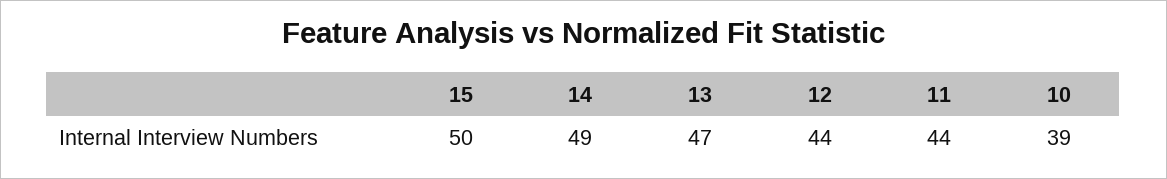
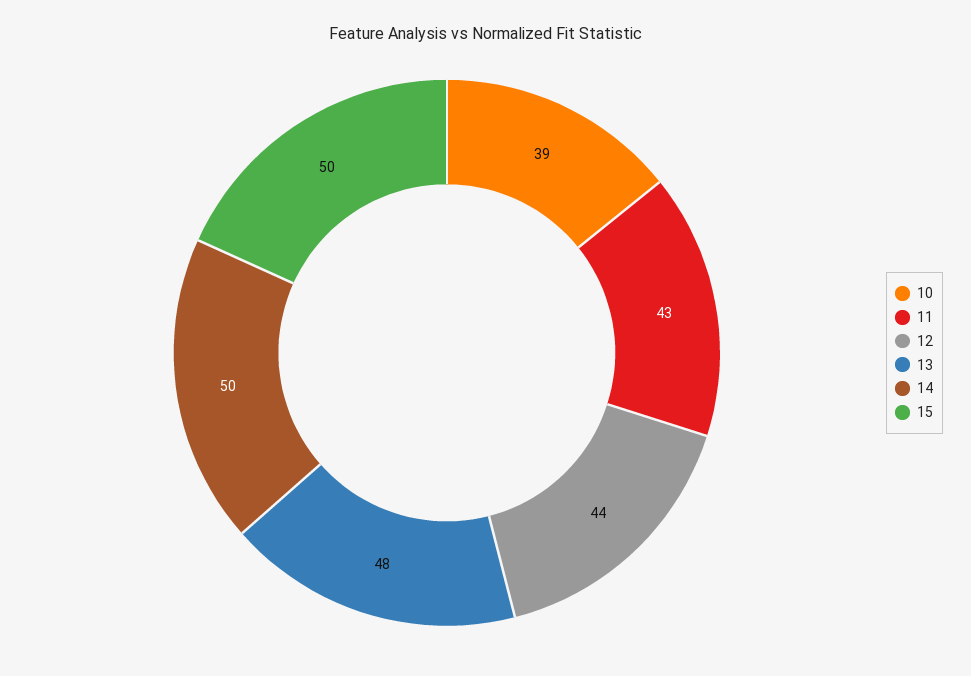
14: 49 -> 50
13: 47 -> 48
11: 44 -> 43

